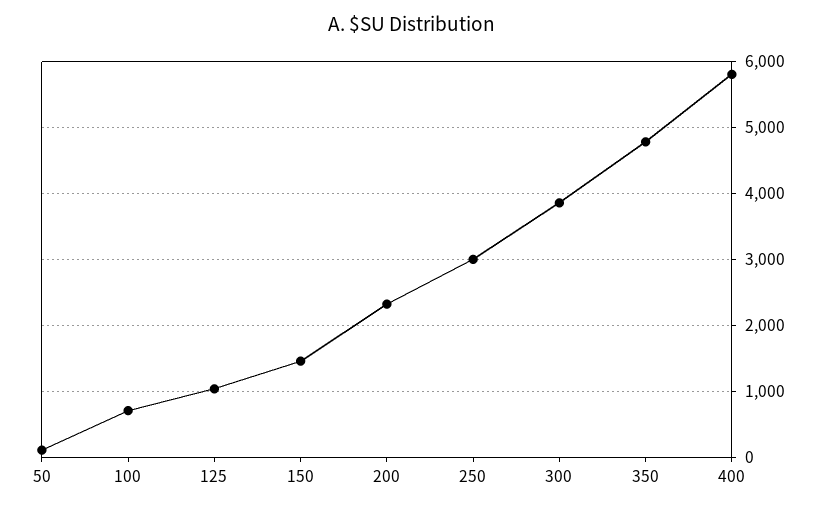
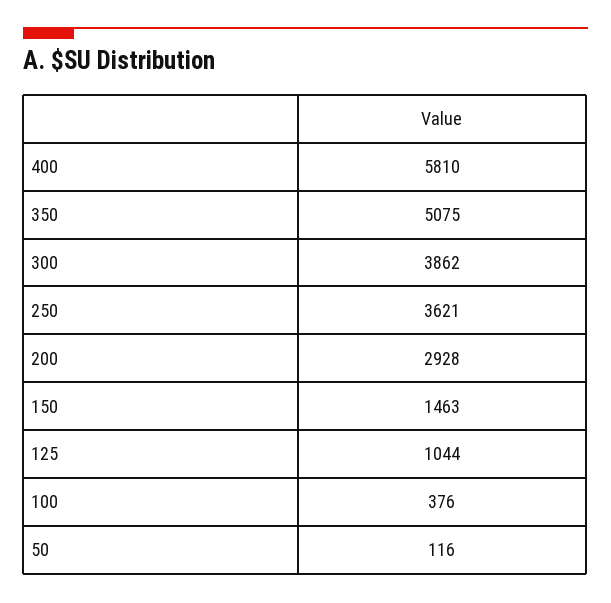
100: 700 -> 376
200: 2300 -> 2928
250: 3000 -> 3621
350: 4800 -> 5075

